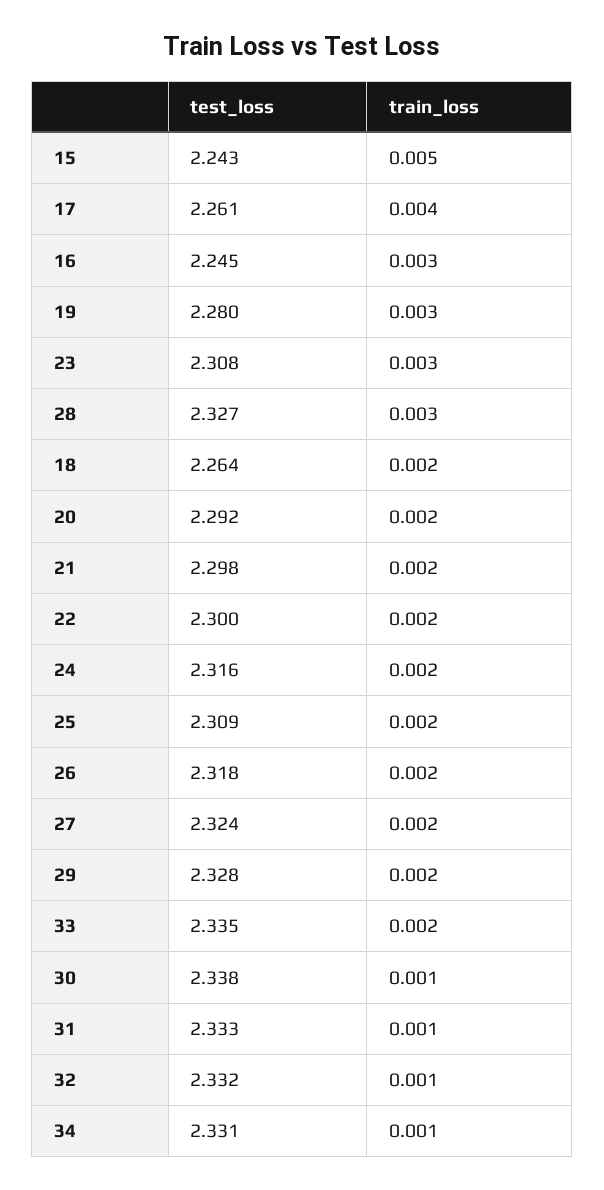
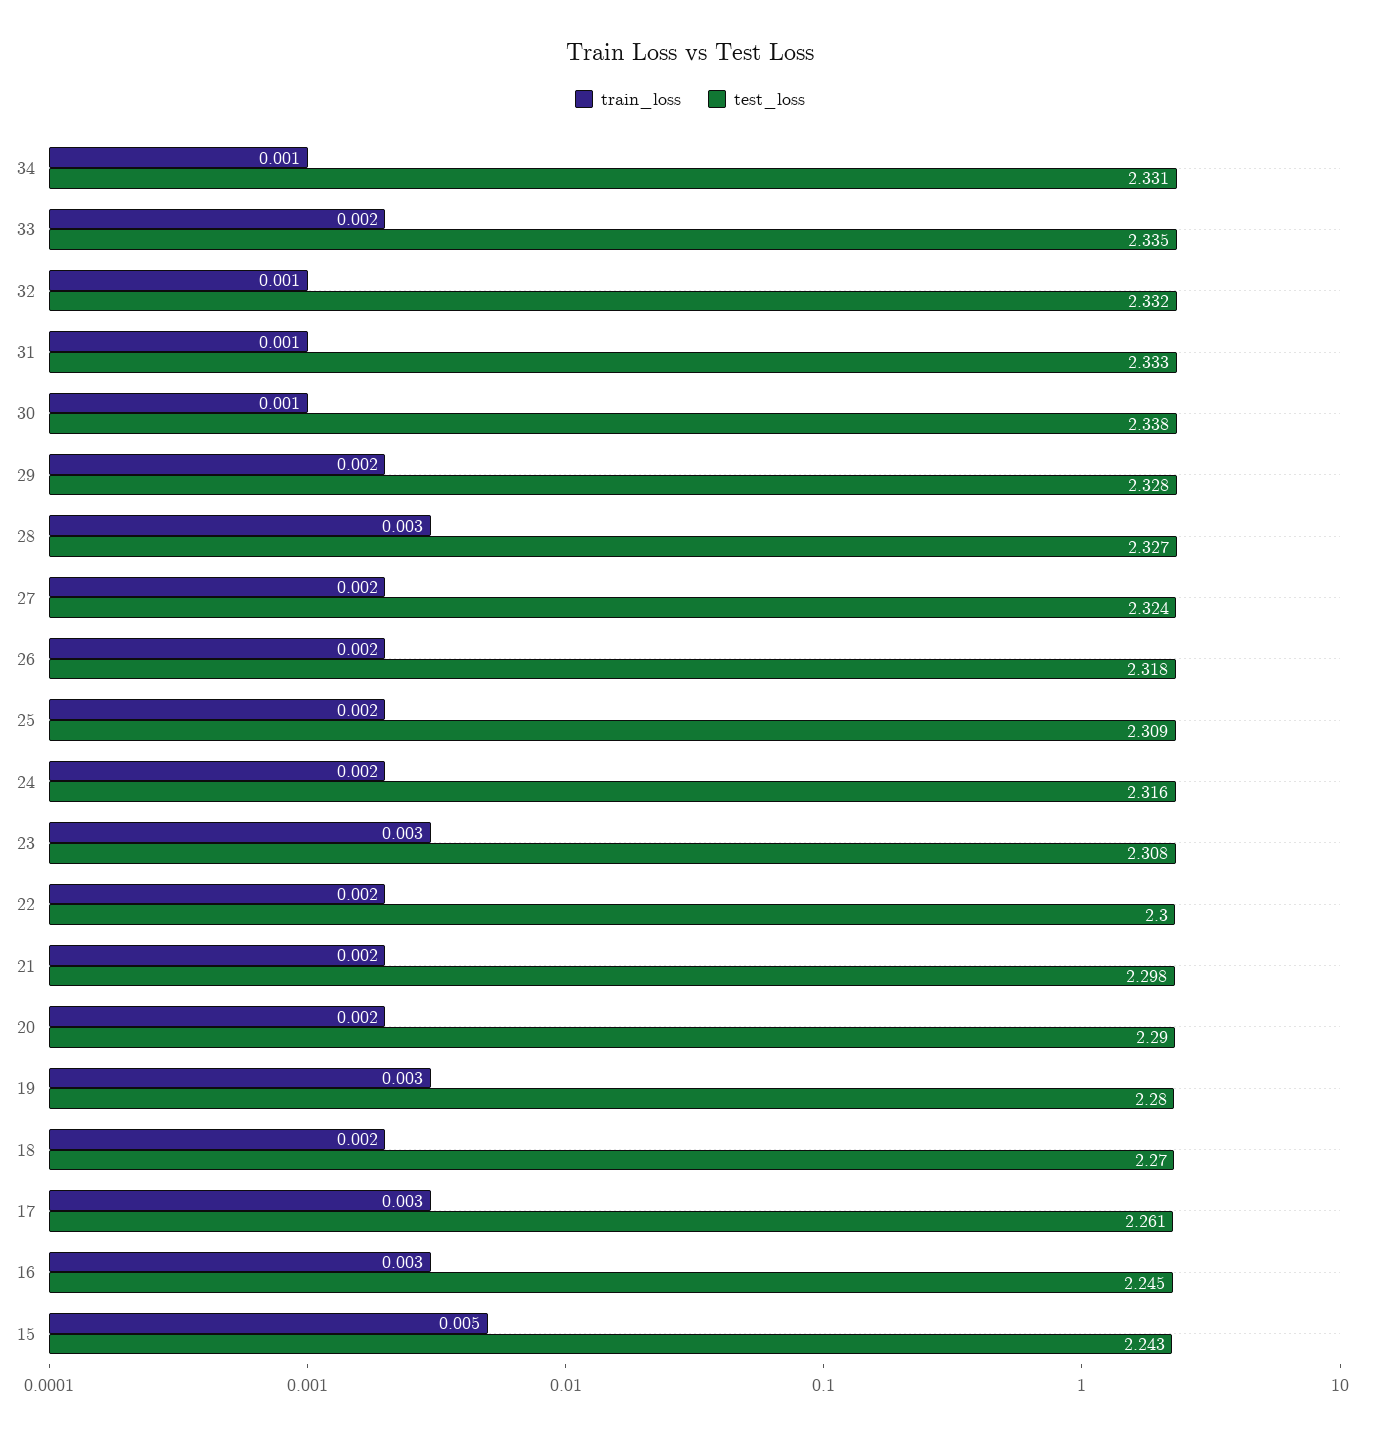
train_loss, 17: 0.004 -> 0.003
test_loss, 18: 2.264 -> 2.27
test_loss, 20: 2.292 -> 2.29

